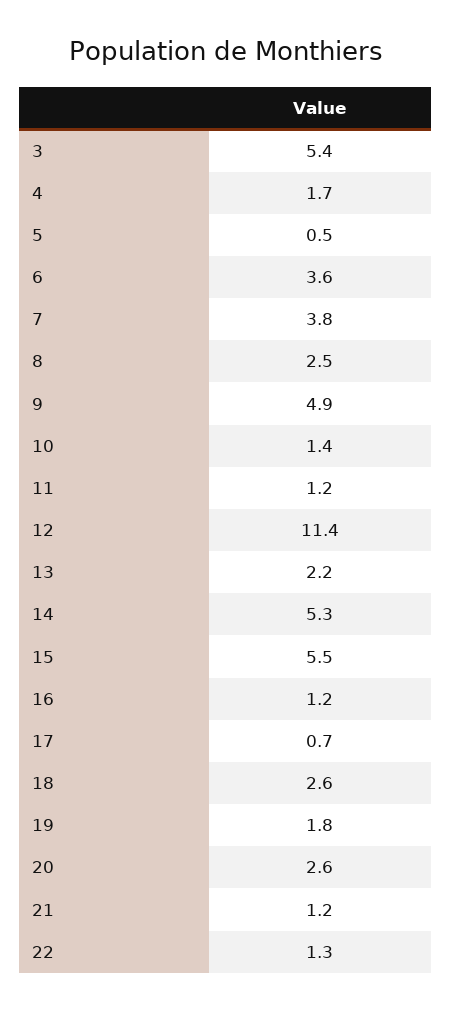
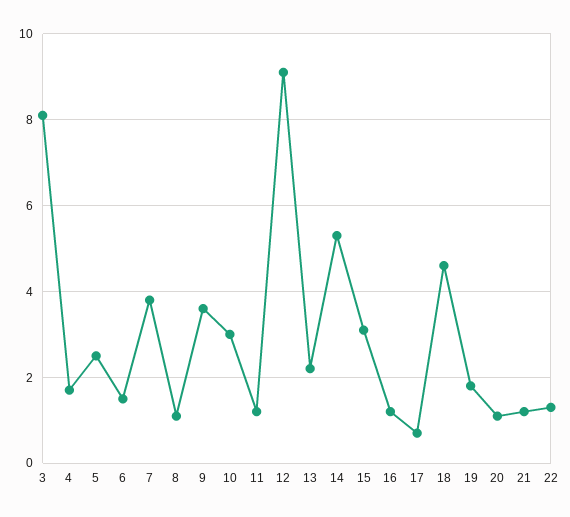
3: 5.4 -> 8
5: 0.5 -> 2.5
6: 3.6 -> 1.5
8: 2.5 -> 1
9: 4.9 -> 3.5
10: 1.4 -> 3
12: 11.4 -> 9
15: 5.5 -> 3
18: 2.6 -> 4.5
20: 2.6 -> 1

